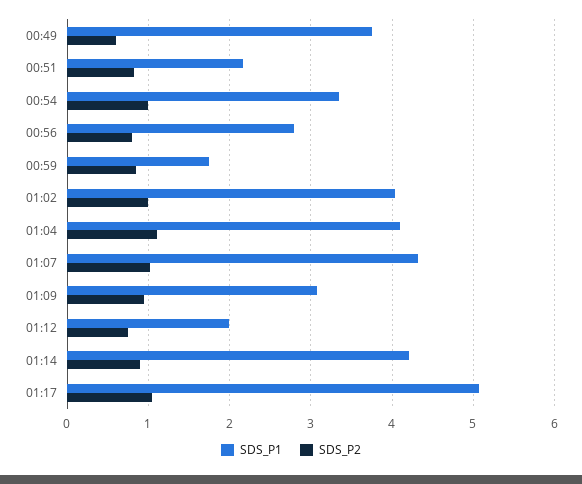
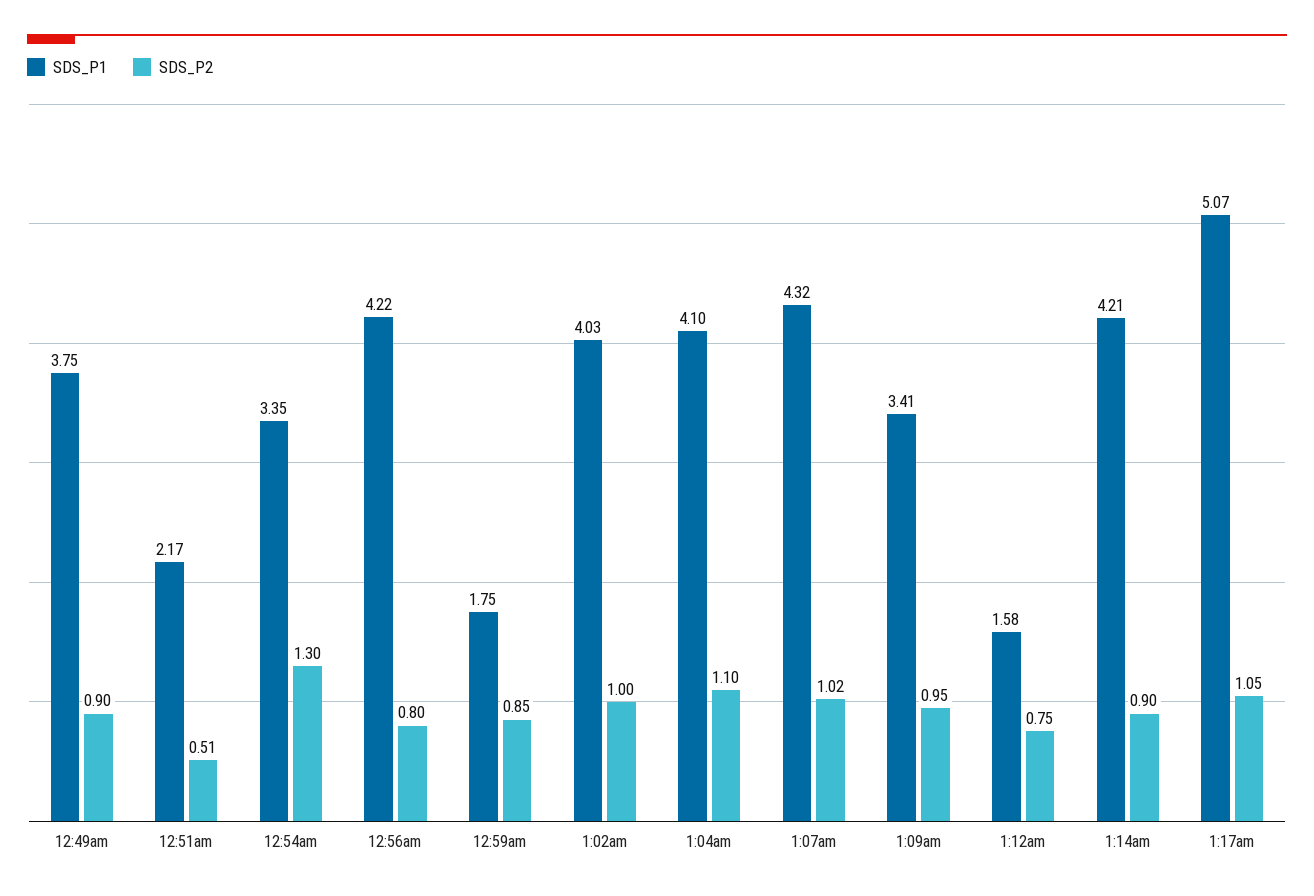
SDS_P2, 00:49: 0.6 -> 0.9
SDS_P2, 00:51: 0.8 -> 0.51
SDS_P2, 00:54: 1 -> 1.3
SDS_P1, 00:56: 2.8 -> 4.22
SDS_P1, 01:09: 3.1 -> 3.41
SDS_P1, 01:12: 2 -> 1.58

